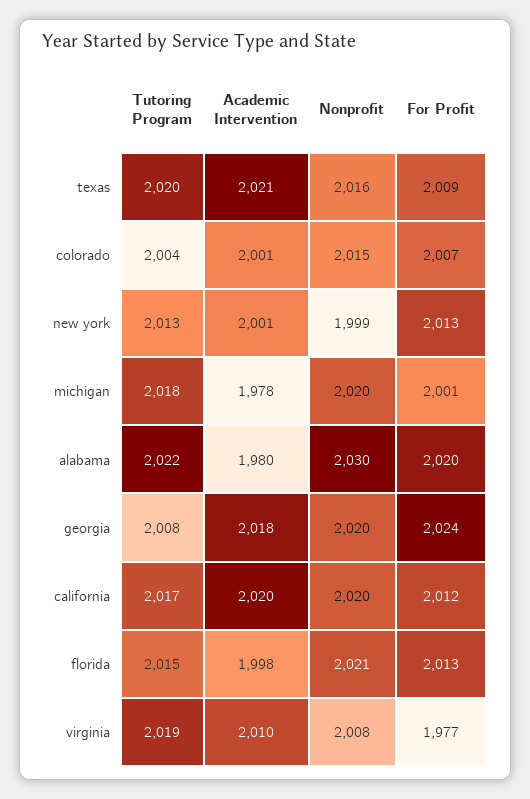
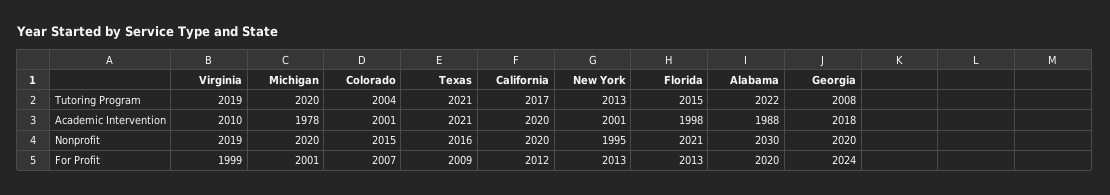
Tutoring Program, texas: 2020 -> 2021
Nonprofit, new york: 1999 -> 1995
Tutoring Program, michigan: 2018 -> 2020
Academic Intervention, alabama: 1980 -> 1988
Nonprofit, virginia: 2008 -> 2019
For Profit, virginia: 1977 -> 1999

